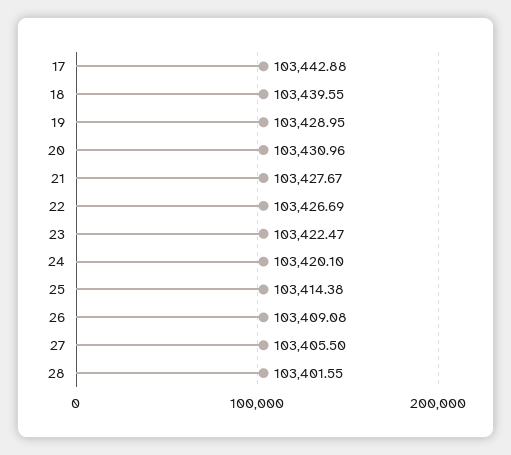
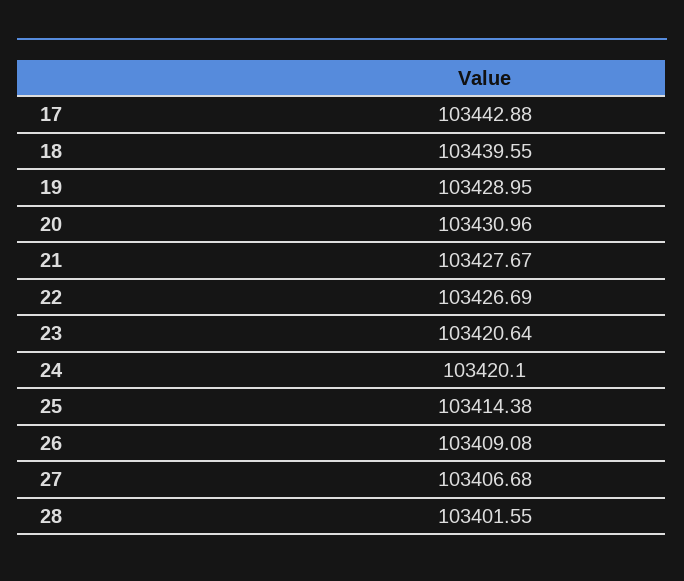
23: 103422.47 -> 103420.64
27: 103405.5 -> 103406.68

